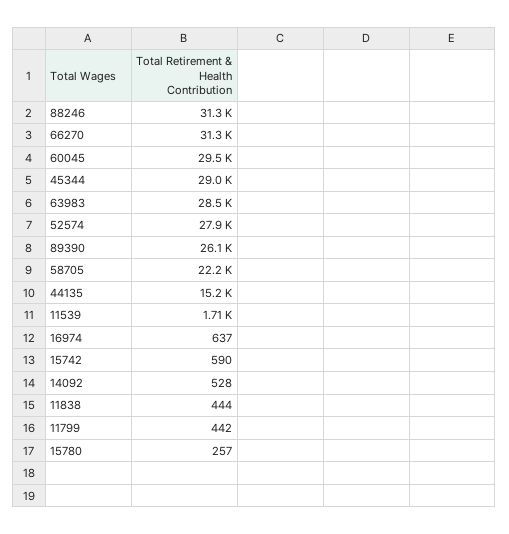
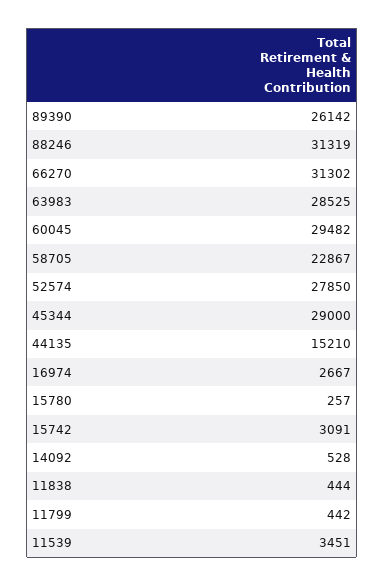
58705: 22200 -> 22867
11539: 1710 -> 3451
16974: 637 -> 2667
15742: 590 -> 3091

